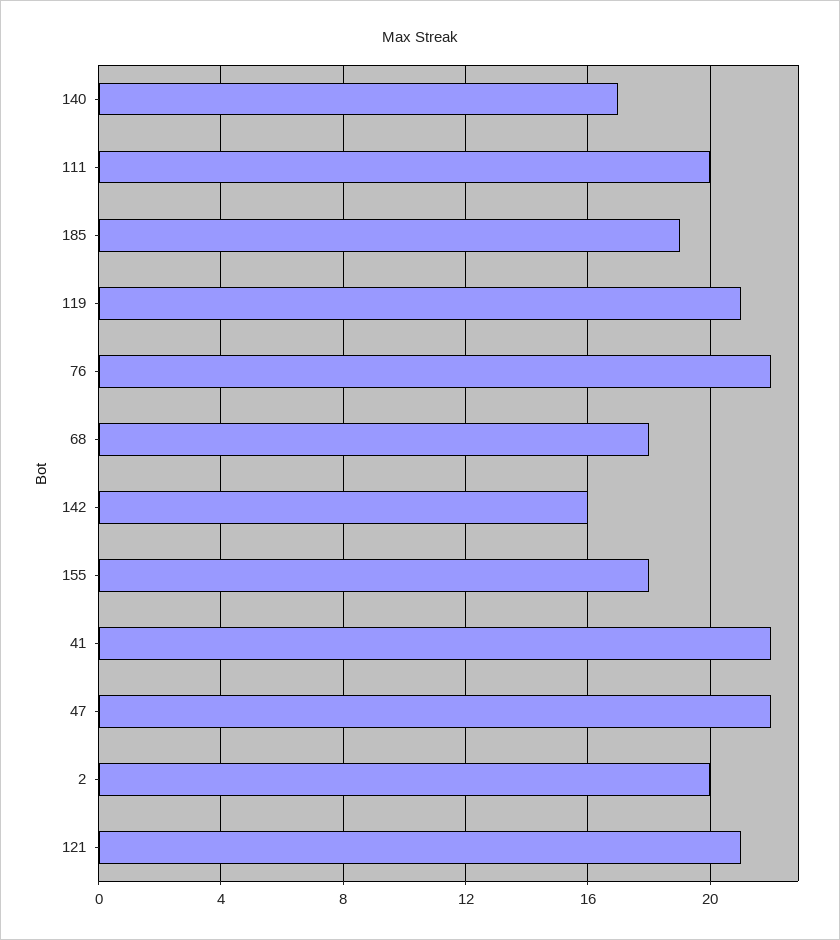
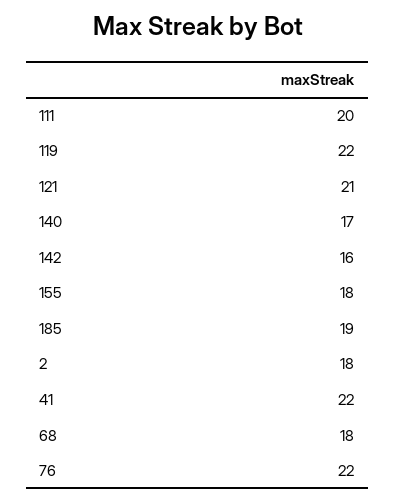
119: 21 -> 22
47: 22 -> none
2: 20 -> 18

